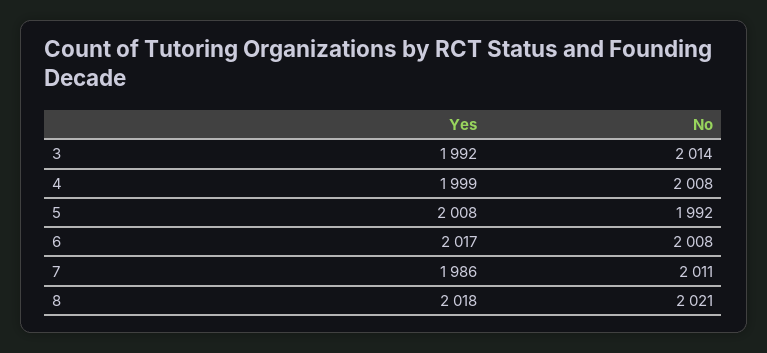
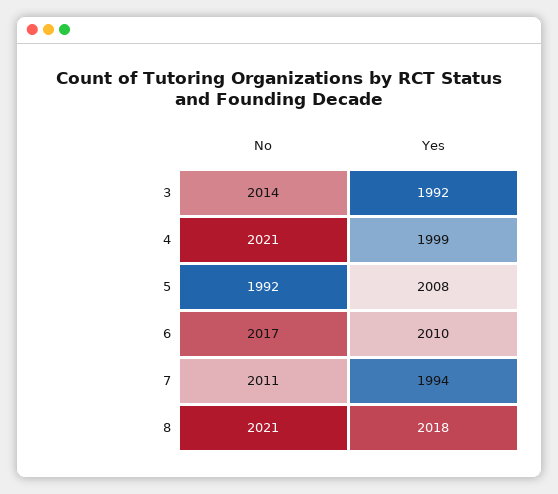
No, 4: 2008 -> 2021
Yes, 6: 2017 -> 2010
No, 6: 2008 -> 2017
Yes, 7: 1986 -> 1994

